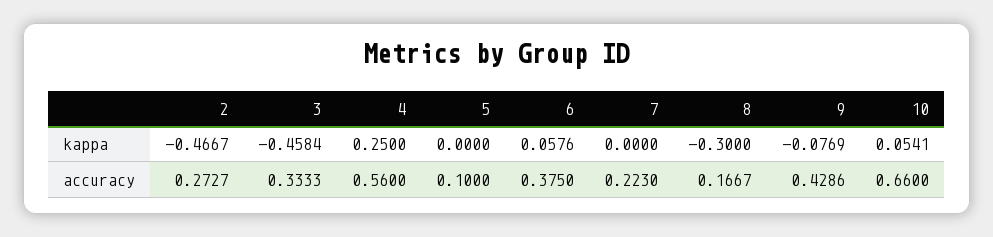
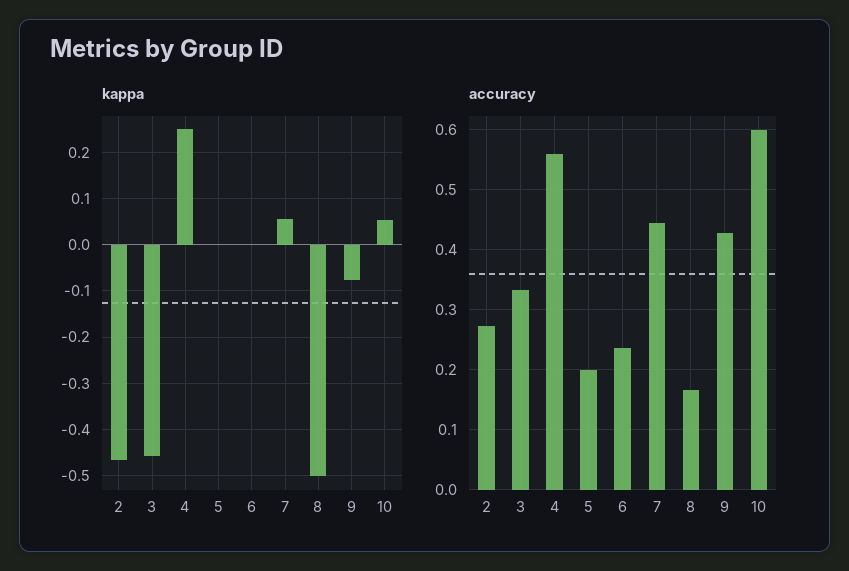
kappa, 6: 0.0576 -> 0
kappa, 7: 0 -> 0.06
kappa, 8: -0.3 -> -0.5
accuracy, 5: 0.1 -> 0.2
accuracy, 6: 0.375 -> 0.24
accuracy, 7: 0.223 -> 0.44
accuracy, 10: 0.66 -> 0.6

